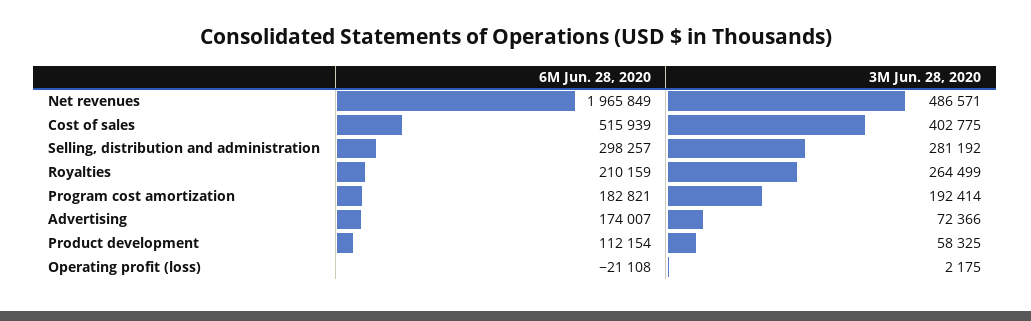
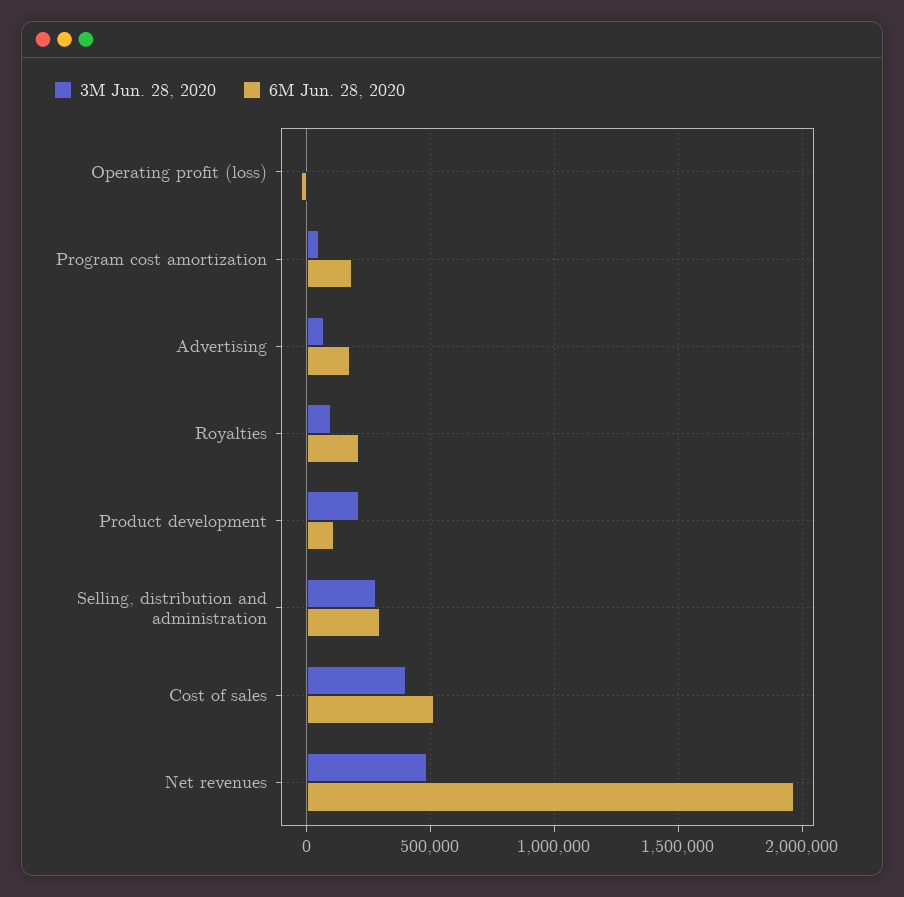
3M Jun. 28, 2020, Royalties: 264499 -> 100000
3M Jun. 28, 2020, Program cost amortization: 192414 -> 50000
3M Jun. 28, 2020, Product development: 58325 -> 200000

